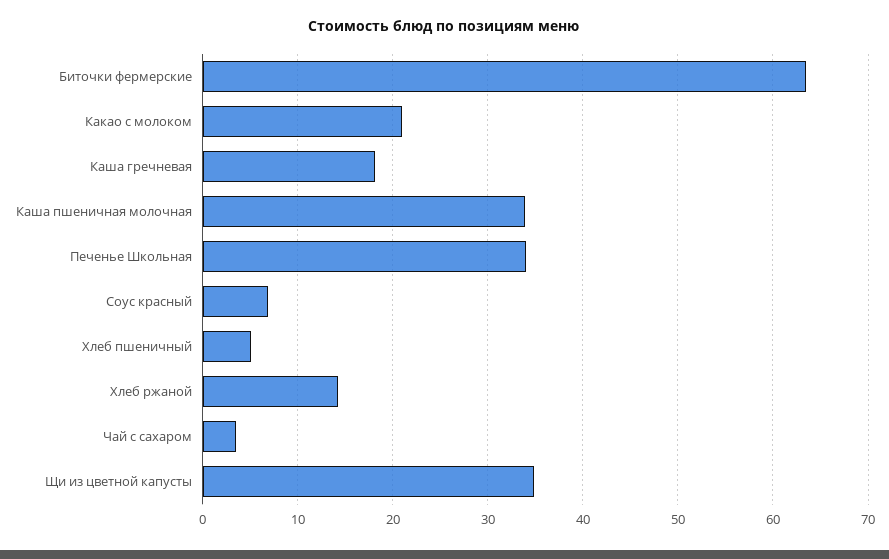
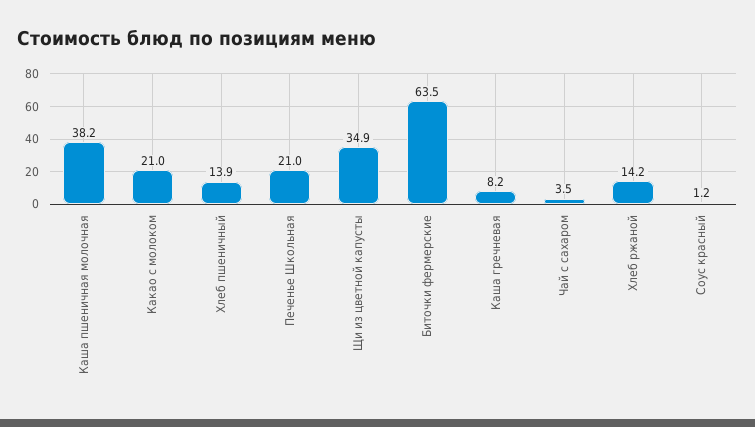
Каша гречневая: 18 -> 8.2
Каша пшеничная молочная: 34 -> 38.2
Печенье Школьная: 34 -> 21
Соус красный: 7 -> 1.2
Хлеб пшеничный: 5 -> 13.9

